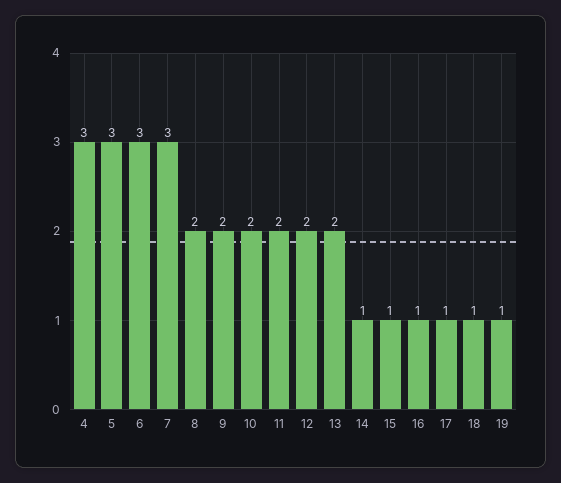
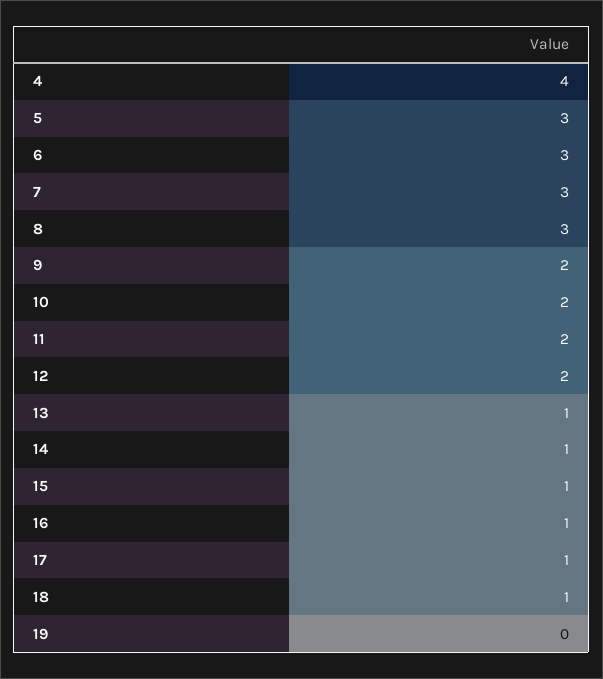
4: 3 -> 4
8: 2 -> 3
13: 2 -> 1
19: 1 -> 0

